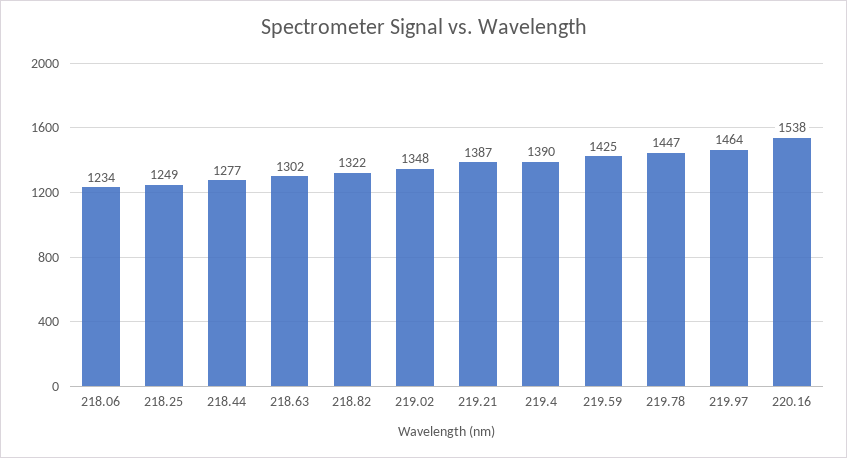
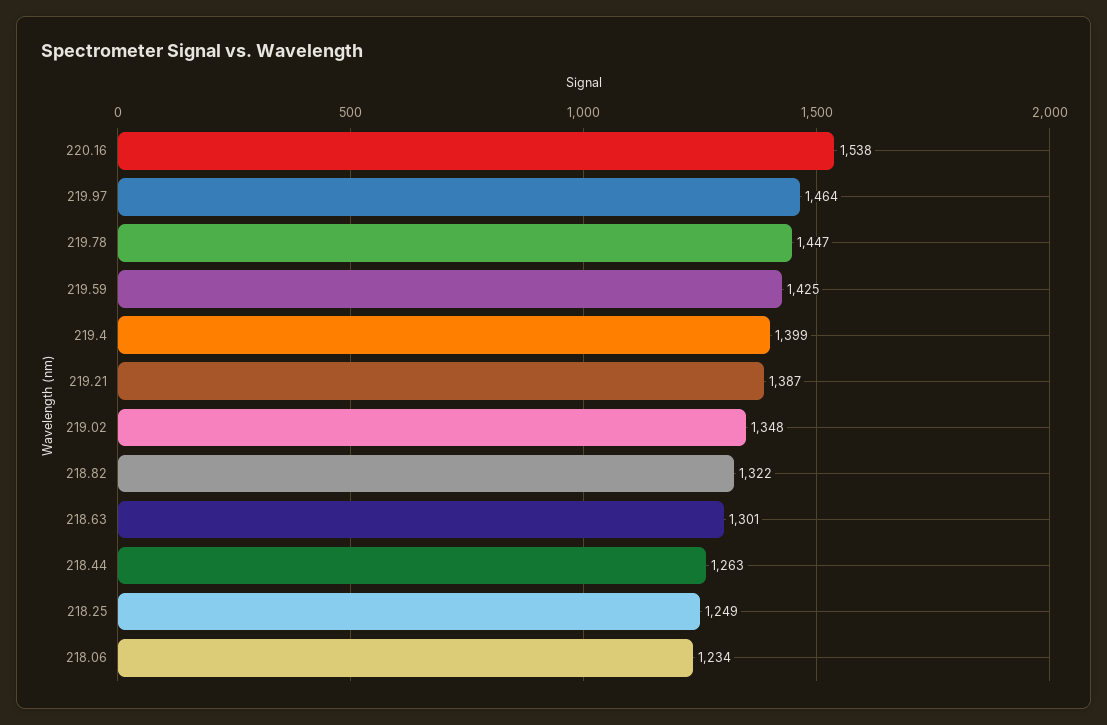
218.44: 1277 -> 1263
218.63: 1302 -> 1301
219.4: 1390 -> 1399

